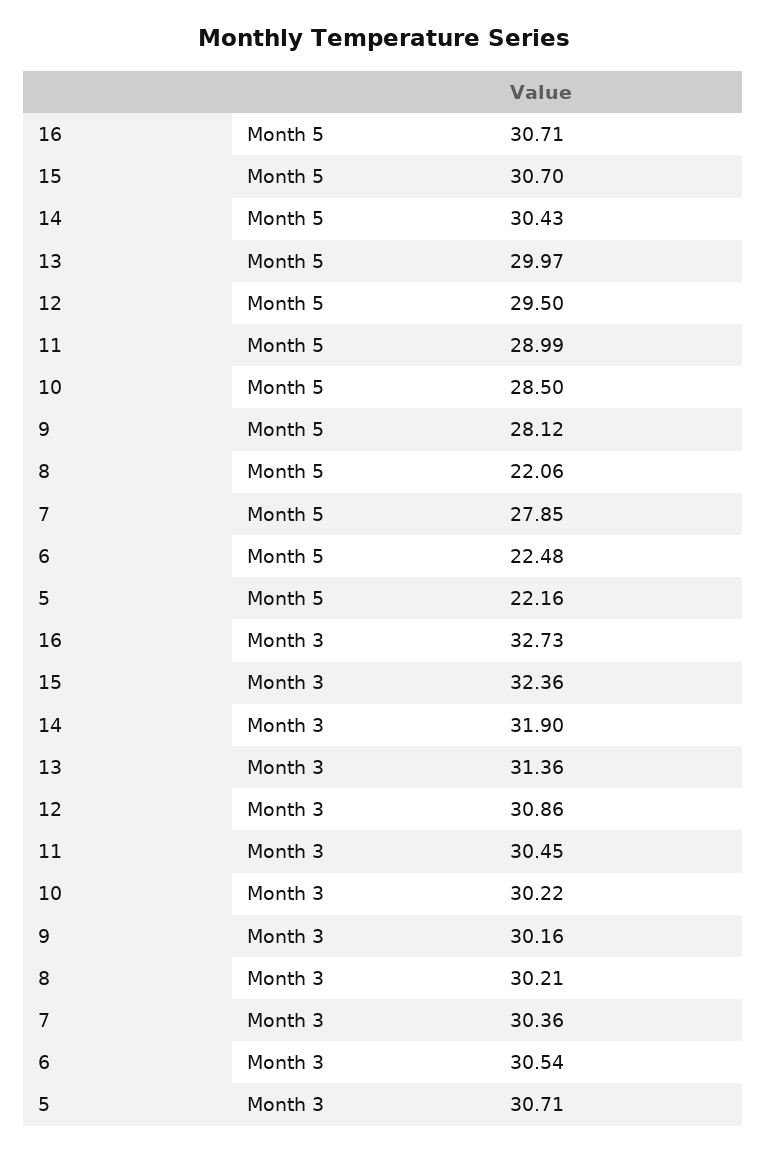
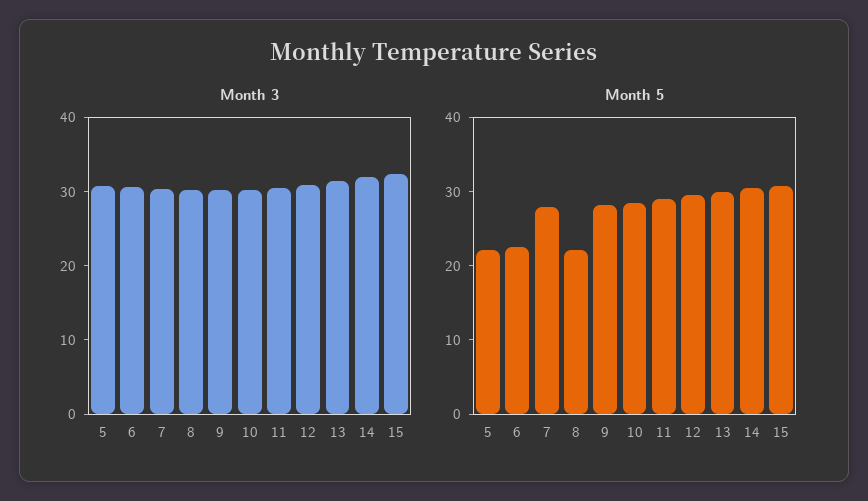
Month 5, 16: 30.71 -> none
Month 3, 16: 32.73 -> none

